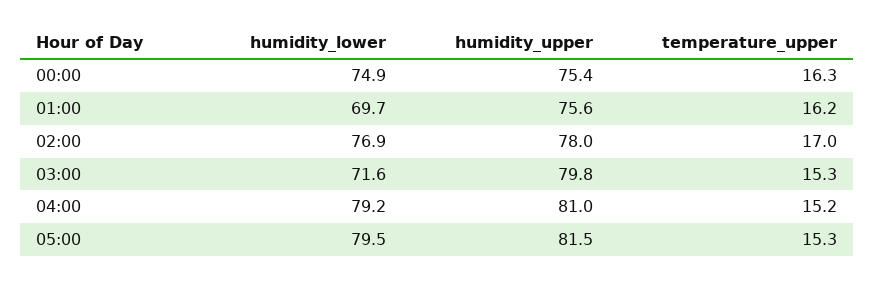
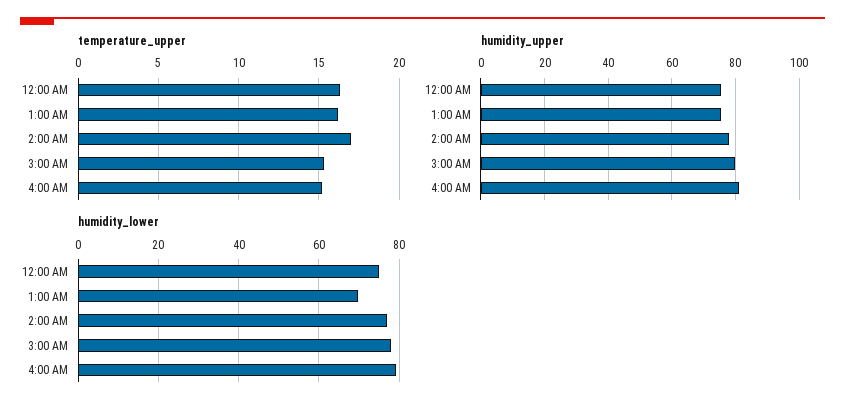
humidity_lower, 03:00: 71.6 -> 78
humidity_lower, 05:00: 79.5 -> none
humidity_upper, 05:00: 81.5 -> none
temperature_upper, 05:00: 15.3 -> none

